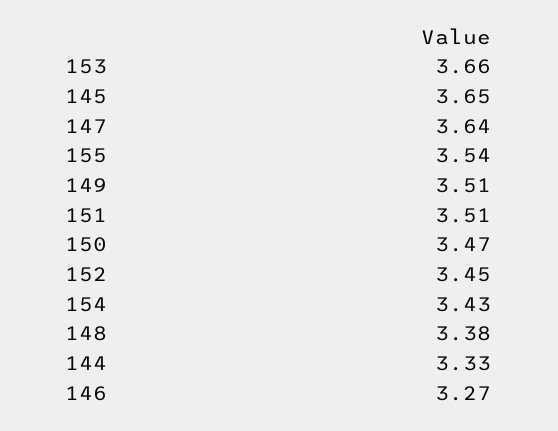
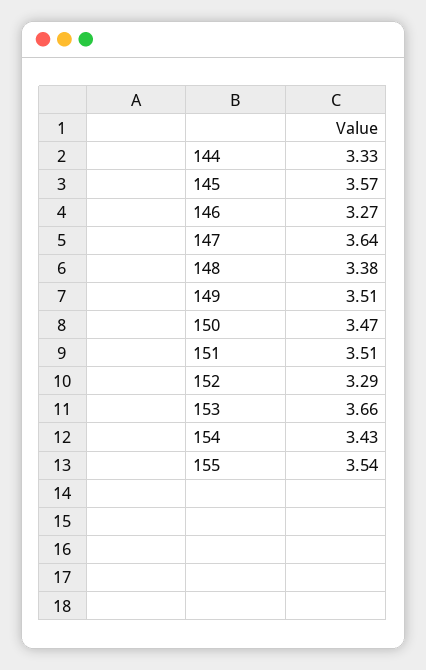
145: 3.65 -> 3.57
152: 3.45 -> 3.29

